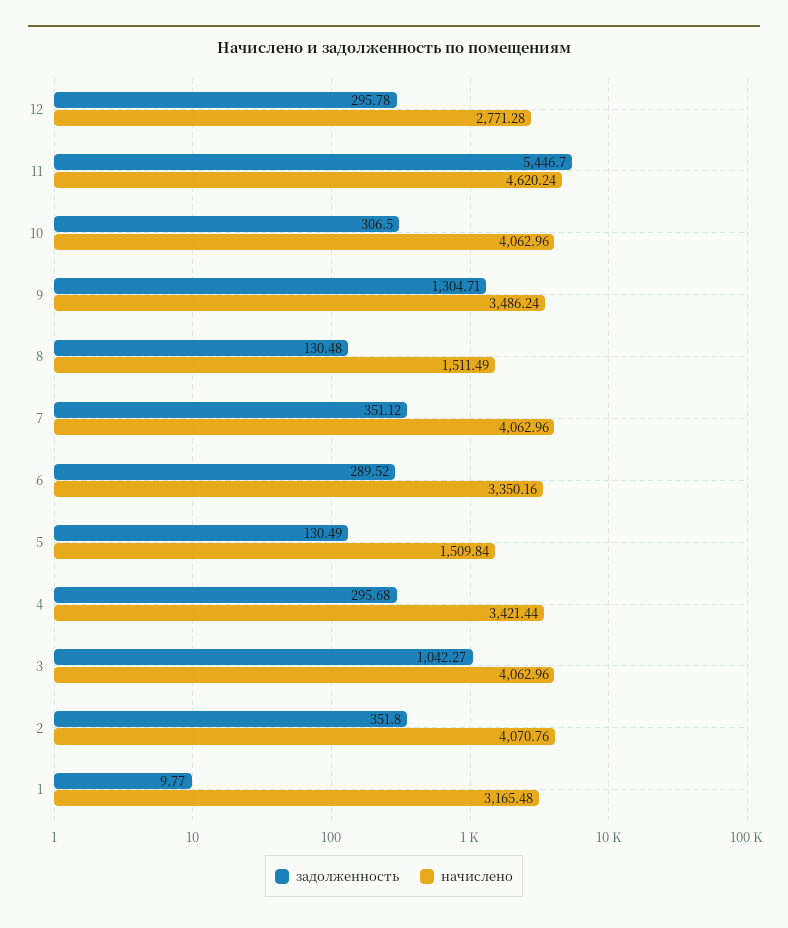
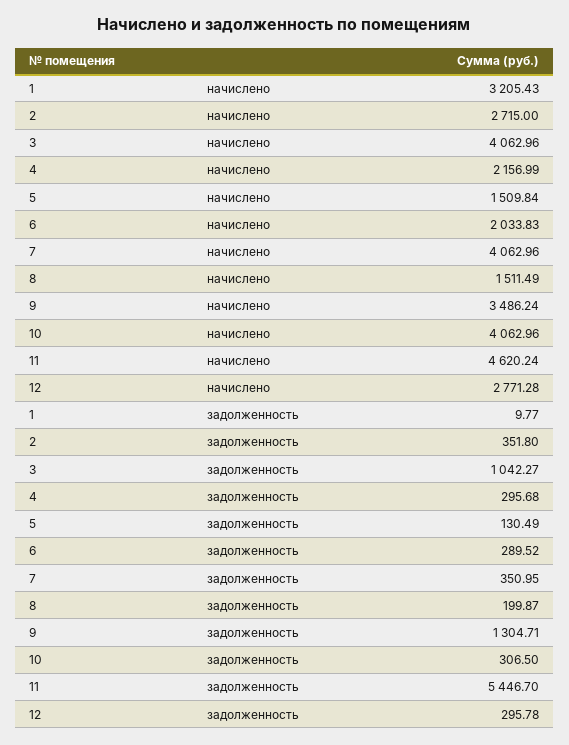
задолженность, 8: 130.48 -> 199.87
задолженность, 7: 351.12 -> 350.95
начислено, 6: 3350.16 -> 2033.83
начислено, 4: 3421.44 -> 2156.99
начислено, 2: 4070.76 -> 2715
начислено, 1: 3165.48 -> 3205.43

